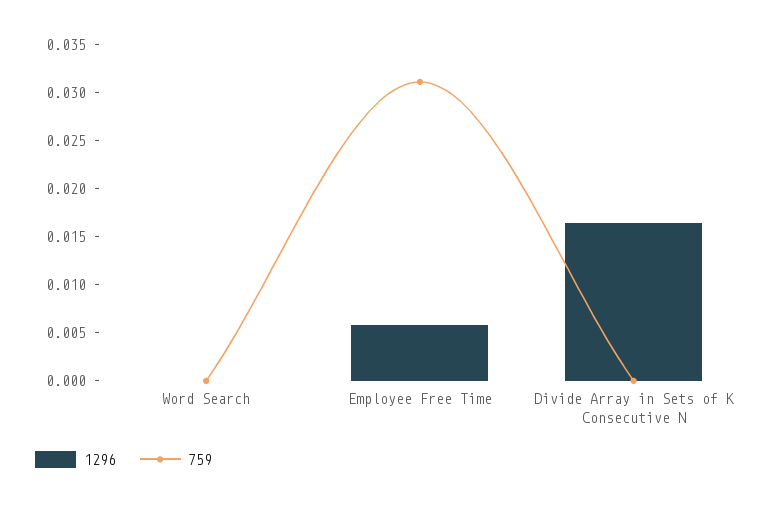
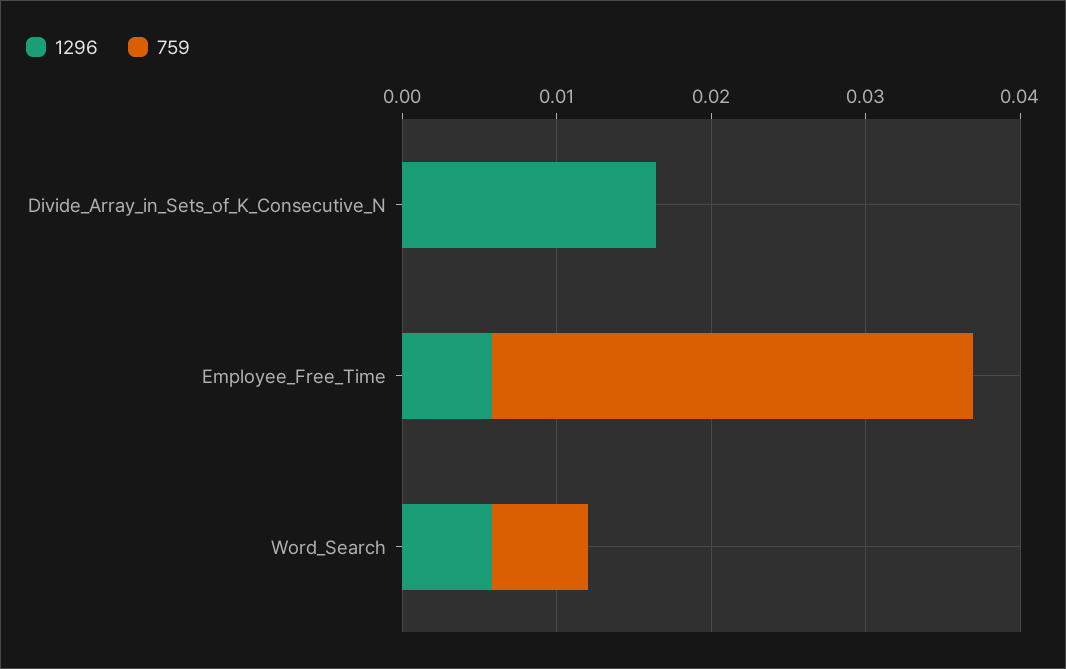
1296, Word Search: 0 -> 0.006
759, Word Search: 0 -> 0.006

